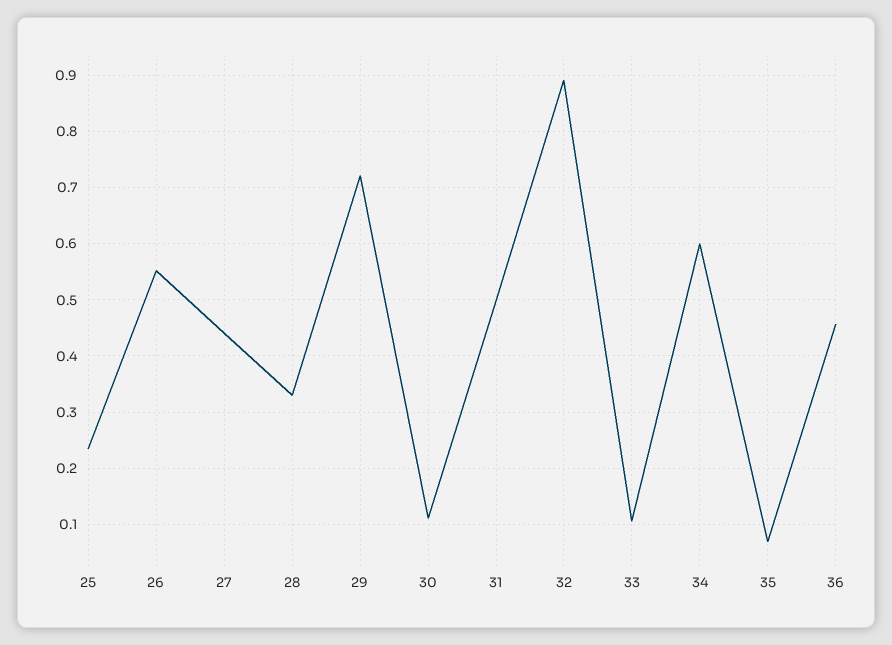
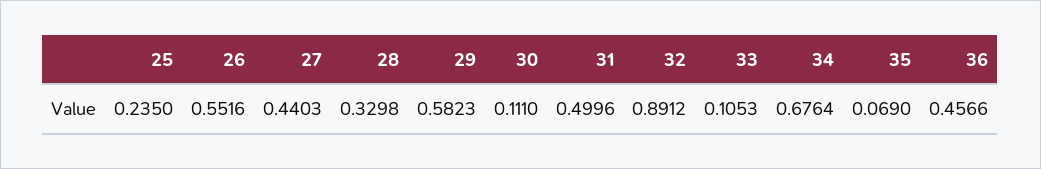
29: 0.72 -> 0.5823
34: 0.6 -> 0.6764

